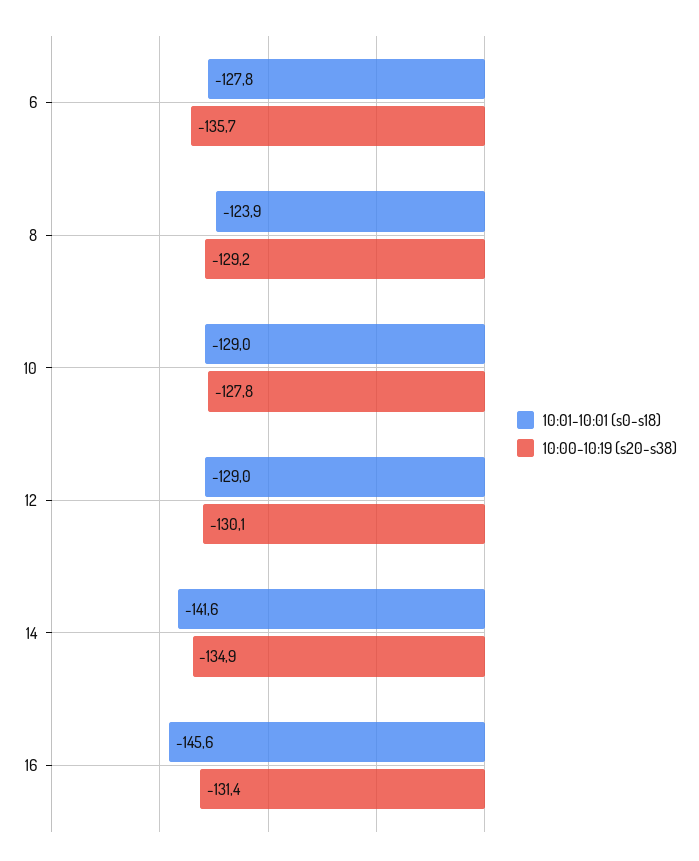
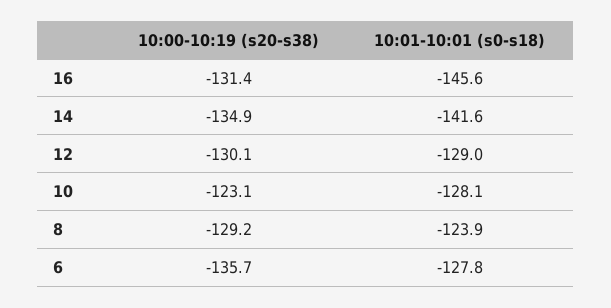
10:01-10:01 (s0-s18), 10: -129 -> -128.1
10:00-10:19 (s20-s38), 10: -127.8 -> -123.1

